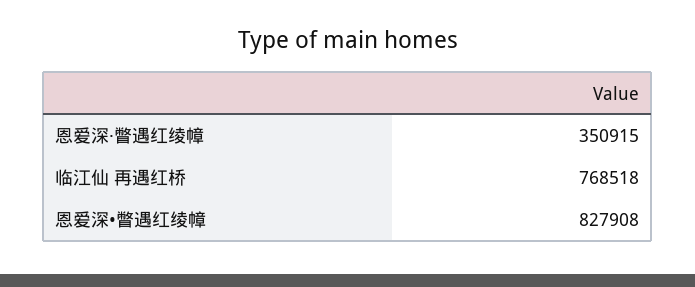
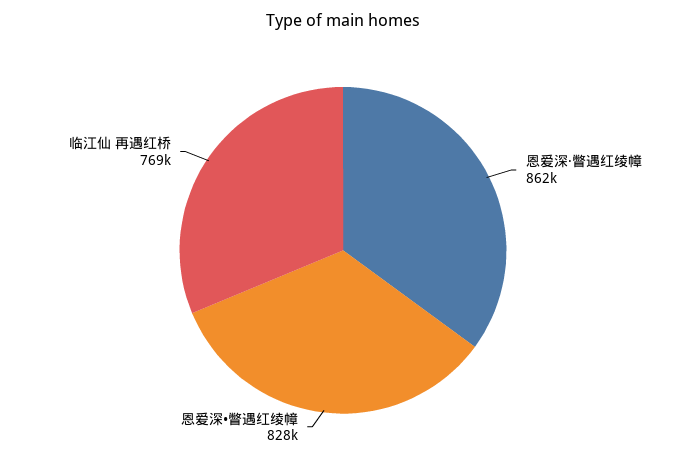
恩爱深·瞥遇红绫幛: 350915 -> 862000

